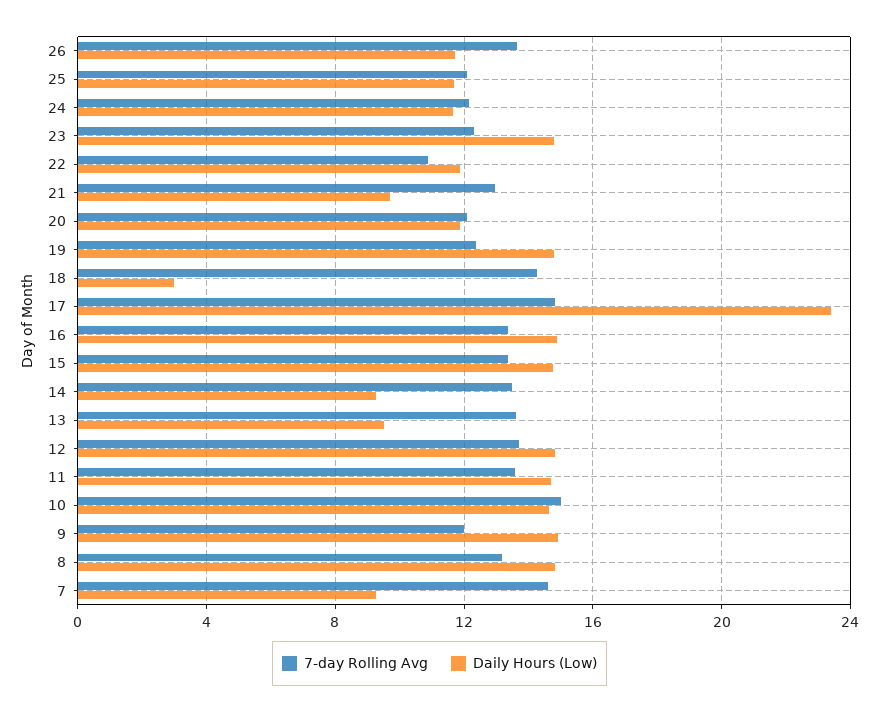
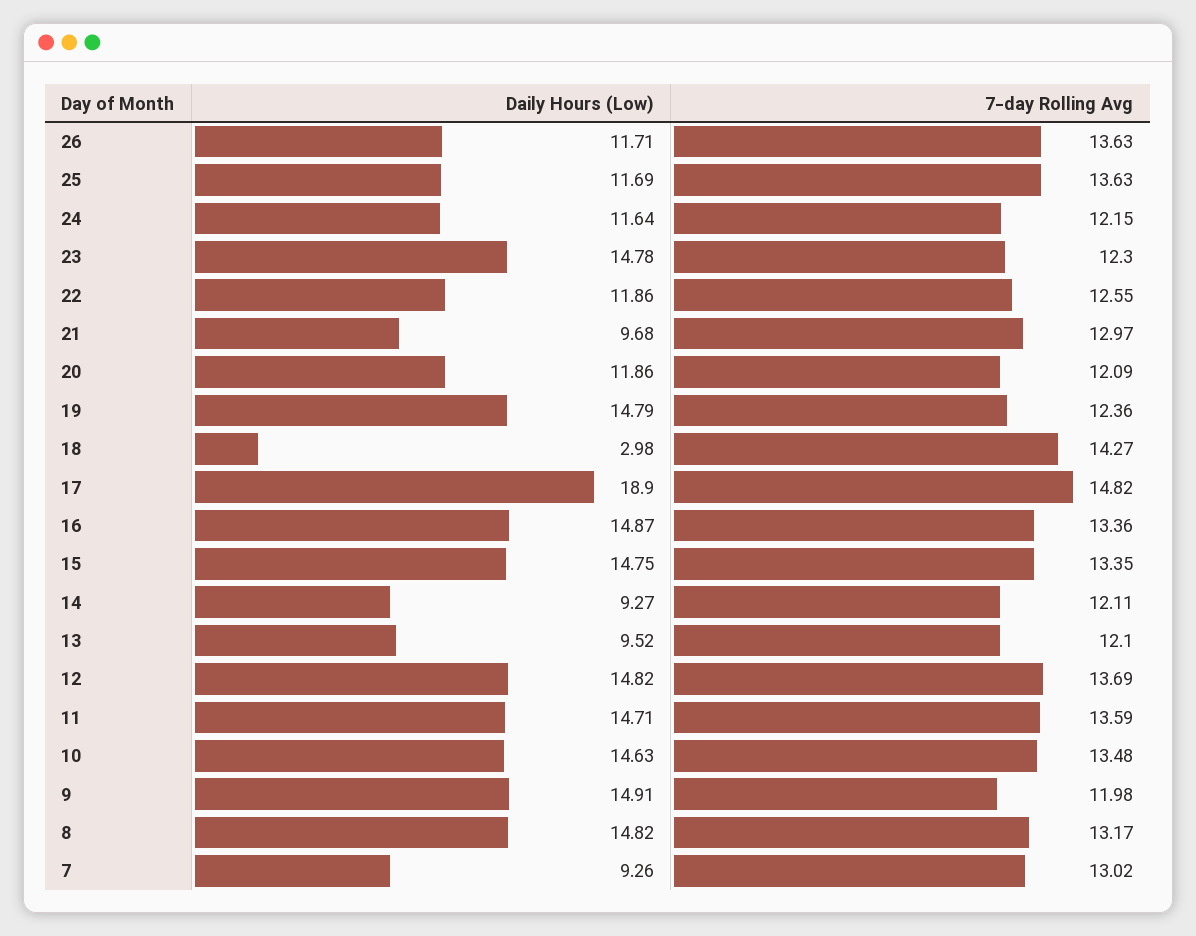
7-day Rolling Avg, 25: 12 -> 13.63
7-day Rolling Avg, 22: 11 -> 12.55
Daily Hours (Low), 17: 23.5 -> 18.9
7-day Rolling Avg, 14: 13.5 -> 12.11
7-day Rolling Avg, 13: 13.5 -> 12.1
7-day Rolling Avg, 10: 15 -> 13.48
7-day Rolling Avg, 7: 14.5 -> 13.02

